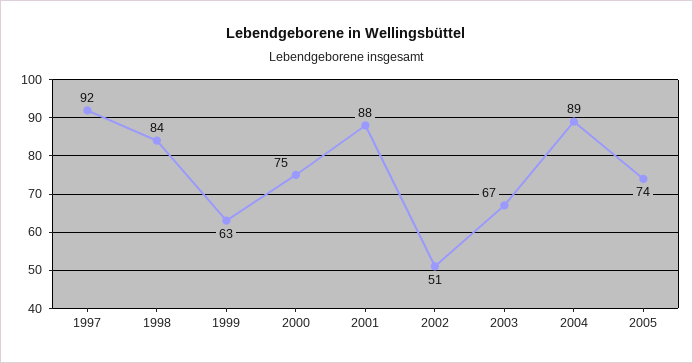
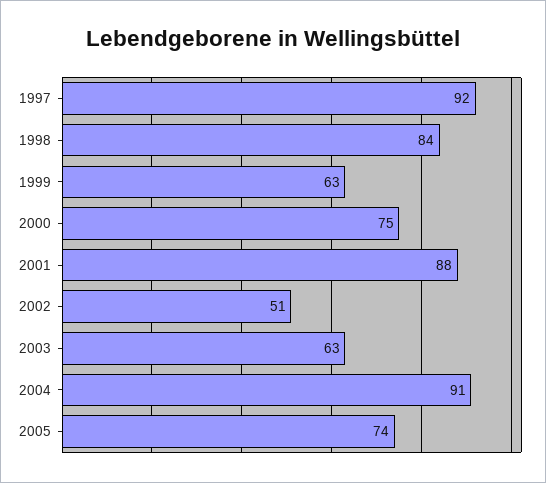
2003: 67 -> 63
2004: 89 -> 91

